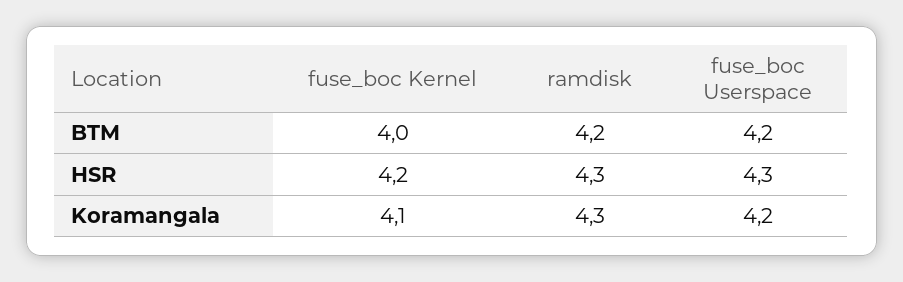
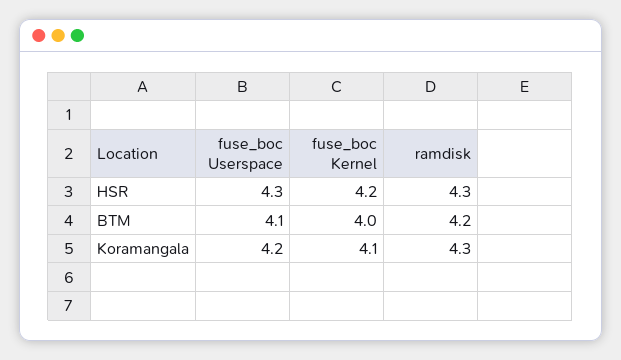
fuse_boc Userspace, BTM: 4.2 -> 4.1

